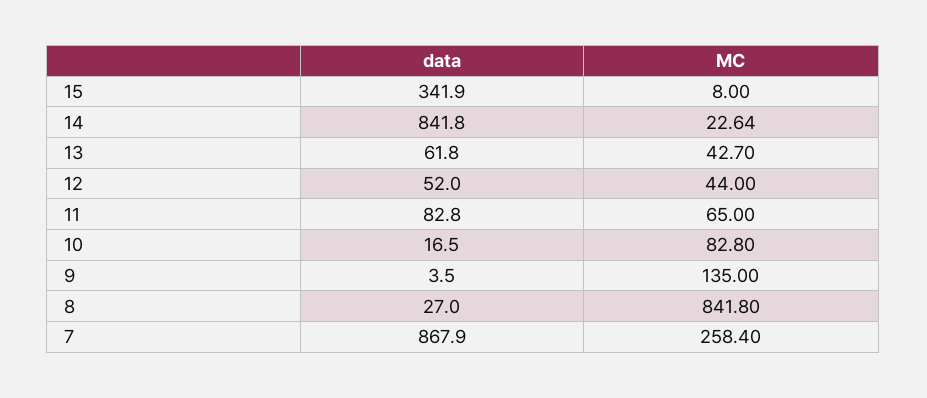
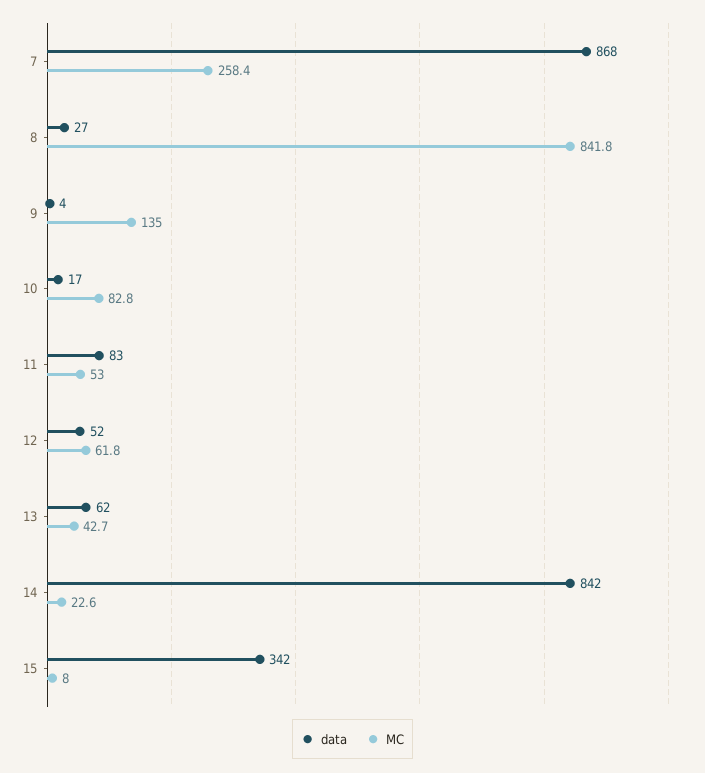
MC, 12: 44 -> 61.8
MC, 11: 65 -> 53

